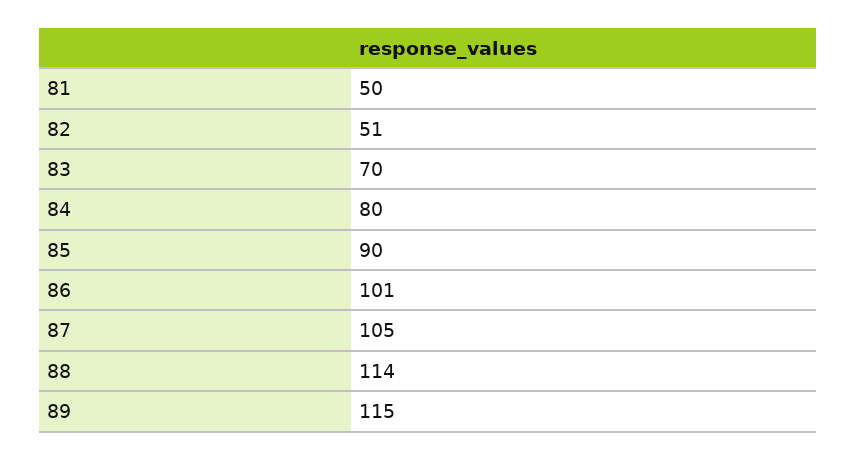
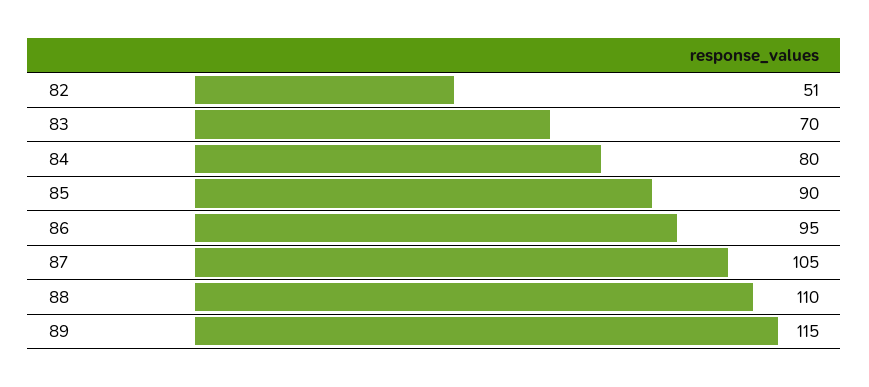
81: 50 -> none
86: 101 -> 95
88: 114 -> 110

